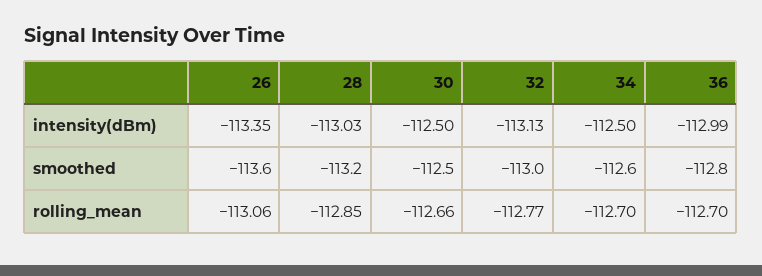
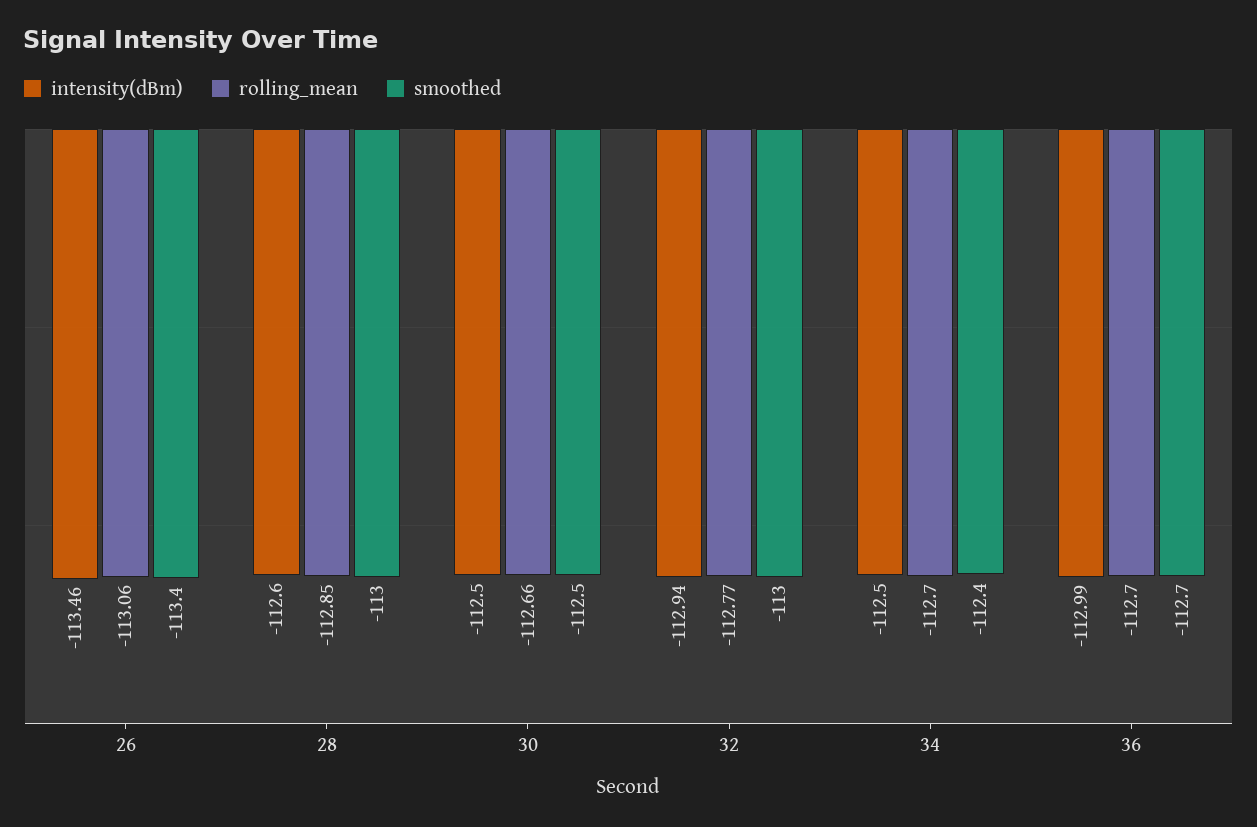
intensity(dBm), 26: -113.35 -> -113.46
intensity(dBm), 28: -113.03 -> -112.6
intensity(dBm), 32: -113.13 -> -112.94
smoothed, 26: -113.6 -> -113.4
smoothed, 28: -113.2 -> -113
smoothed, 34: -112.6 -> -112.4
smoothed, 36: -112.8 -> -112.7

